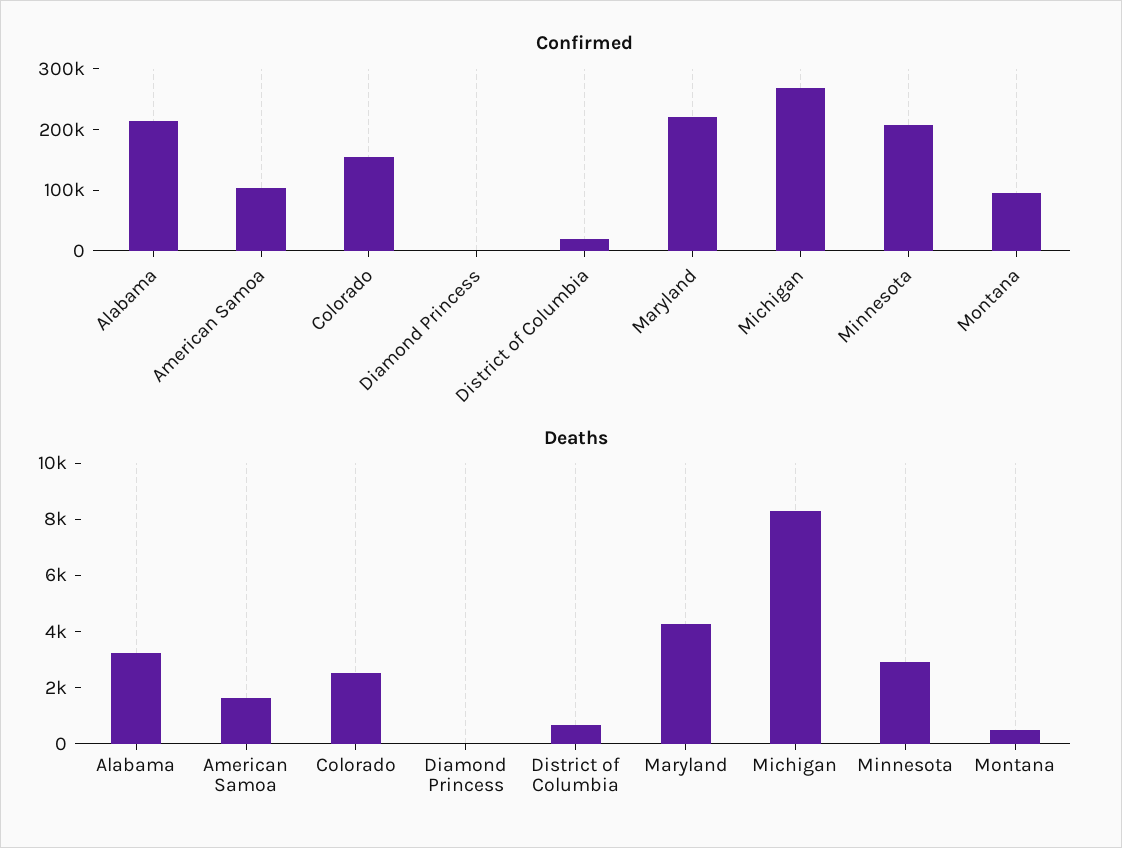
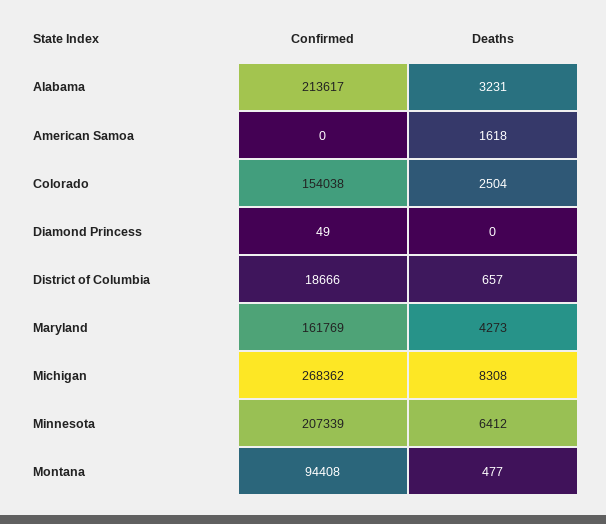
Confirmed, American Samoa: 100000 -> 0
Confirmed, Maryland: 220000 -> 161769
Deaths, Minnesota: 3000 -> 6412

